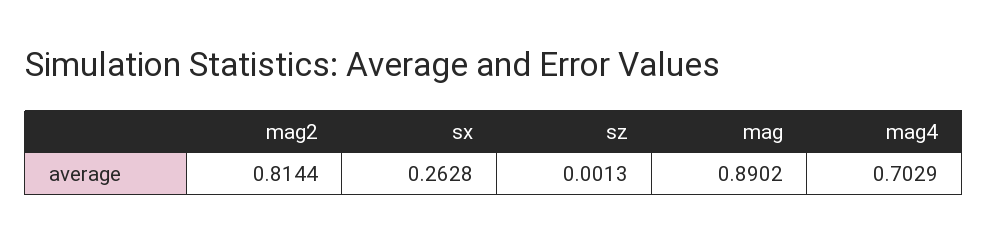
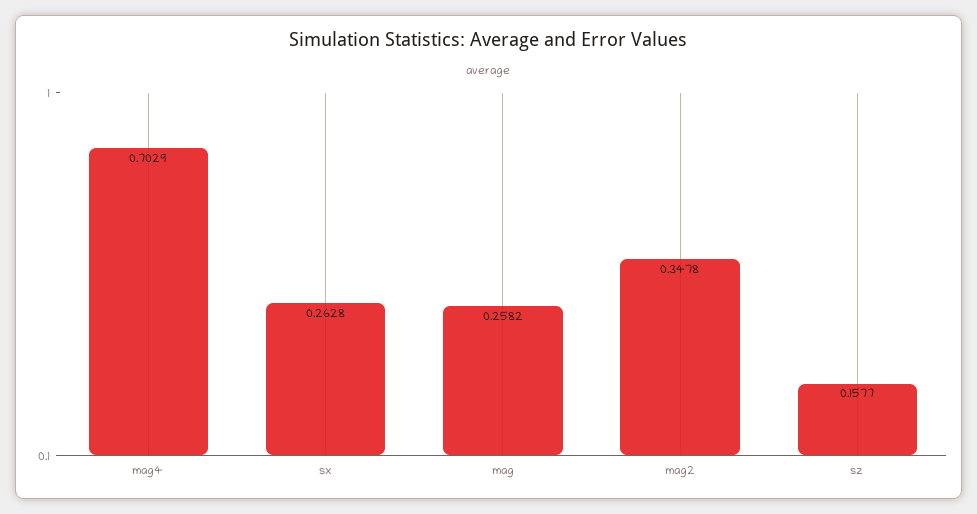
mag2: 0.8144 -> 0.3478
sz: 0.0013 -> 0.1577
mag: 0.8902 -> 0.2582

